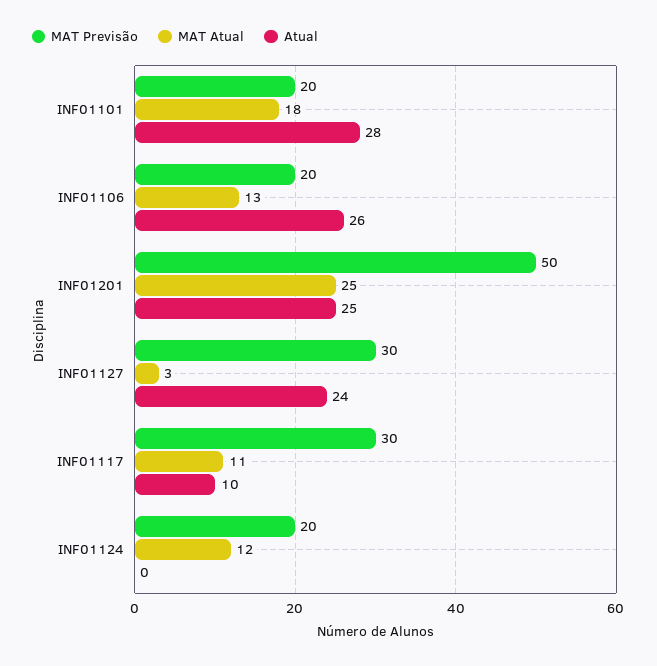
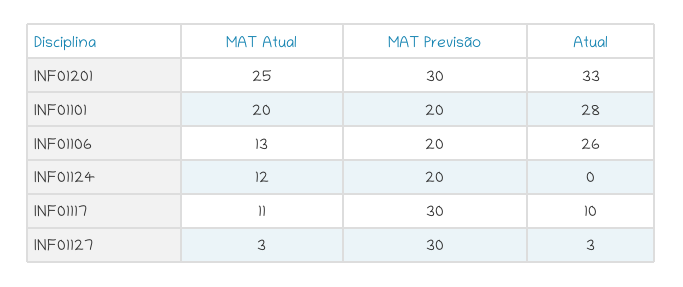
MAT Atual, INF01101: 18 -> 20
MAT Previsão, INF01201: 50 -> 30
Atual, INF01201: 25 -> 33
Atual, INF01127: 24 -> 3

